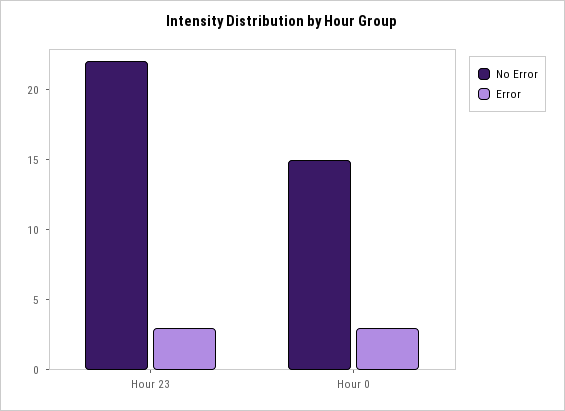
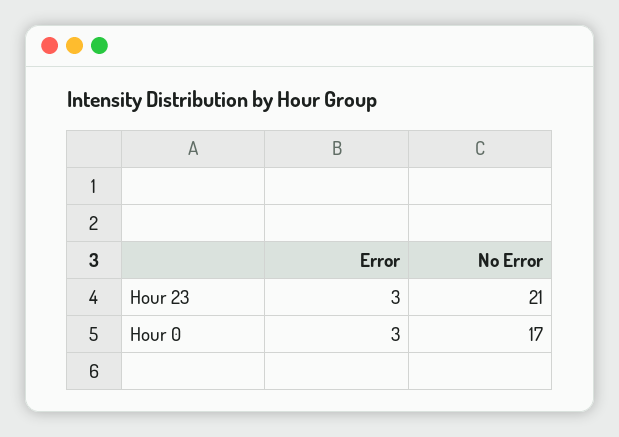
No Error, Hour 23: 22 -> 21
No Error, Hour 0: 15 -> 17

